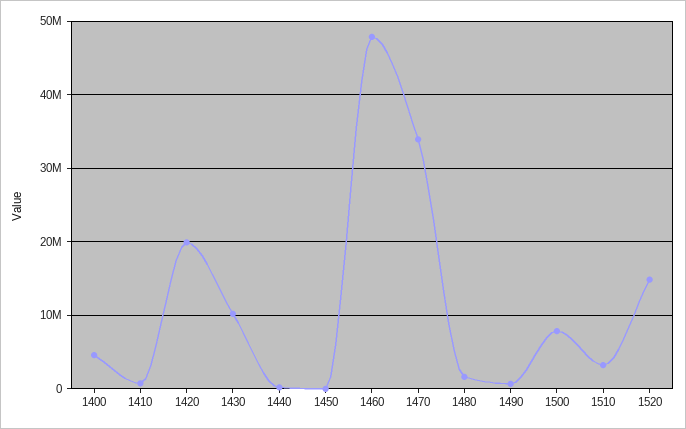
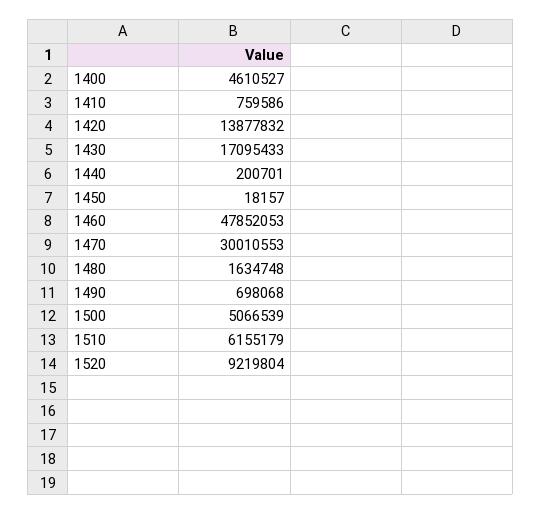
1420: 20000000 -> 13877832
1430: 10000000 -> 17095433
1470: 34000000 -> 30010553
1500: 8000000 -> 5066539
1510: 3000000 -> 6155179
1520: 15000000 -> 9219804

